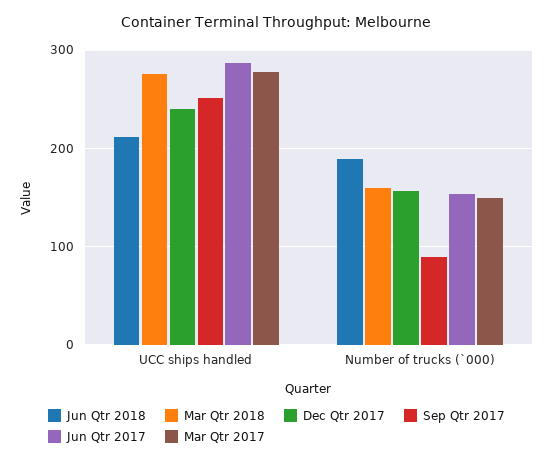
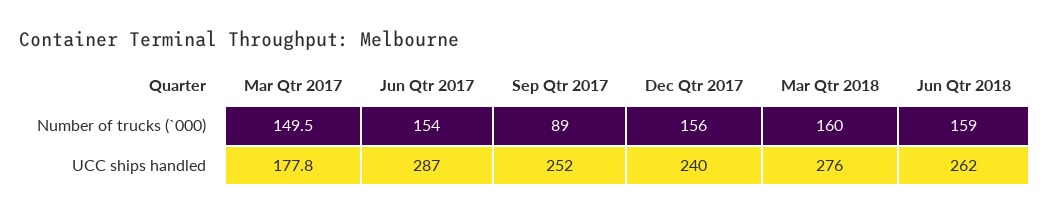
Jun Qtr 2018, UCC ships handled: 210 -> 262
Mar Qtr 2017, UCC ships handled: 280 -> 177.8
Jun Qtr 2018, Number of trucks (`000): 190 -> 159

